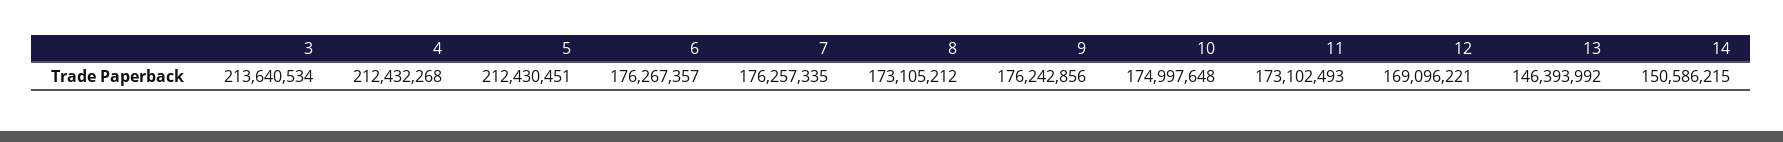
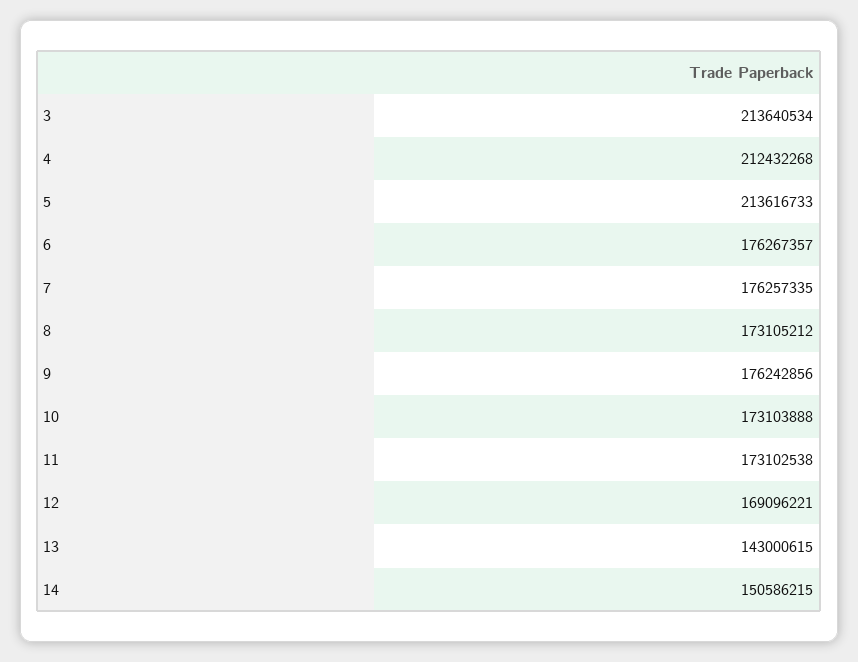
5: 212430451 -> 213616733
10: 174997648 -> 173103888
11: 173102493 -> 173102538
13: 146393992 -> 143000615

